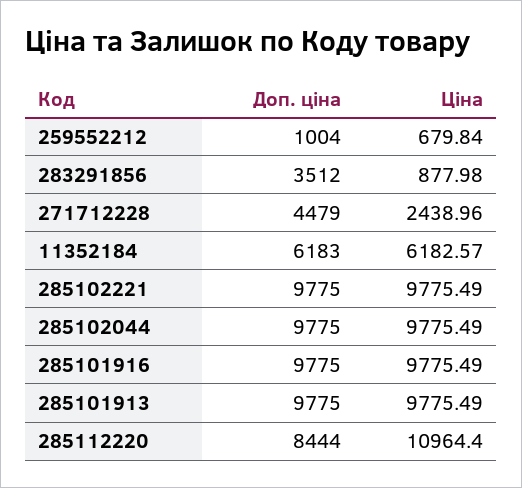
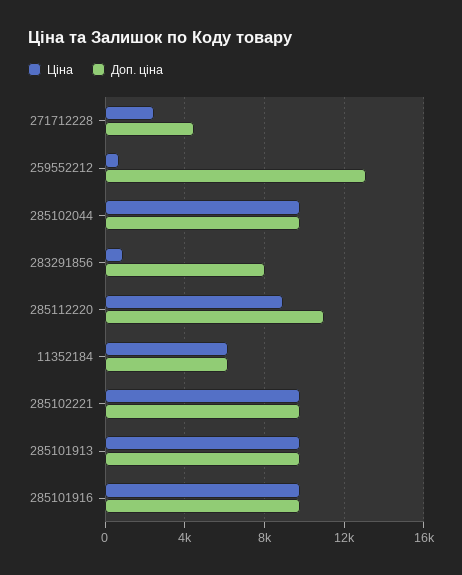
Доп. ціна, 259552212: 1004 -> 13000
Доп. ціна, 283291856: 3512 -> 8000
Доп. ціна, 285112220: 8444 -> 11000
Ціна, 285112220: 10964.4 -> 9000

